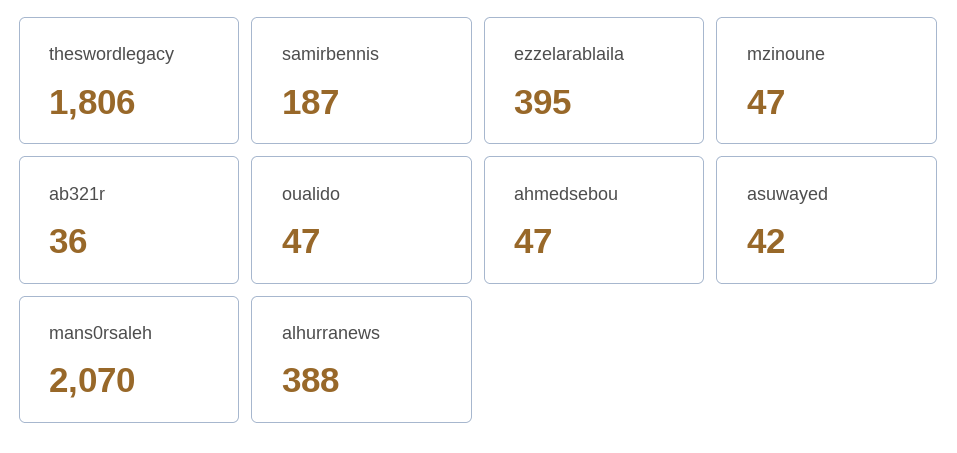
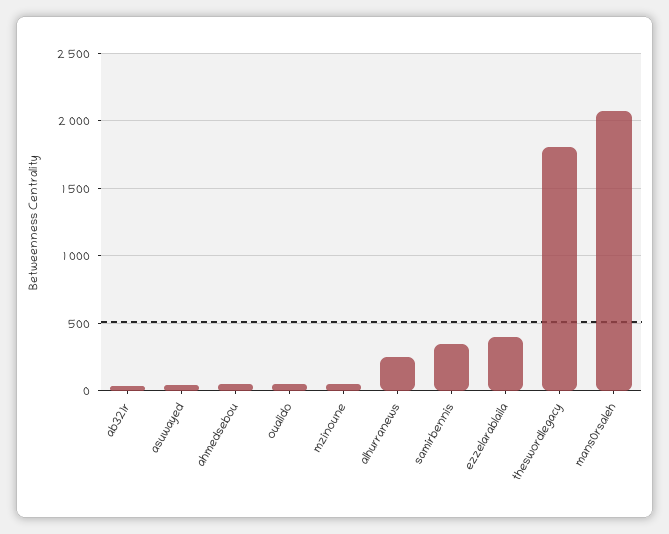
samirbennis: 187 -> 350
alhurranews: 388 -> 250

